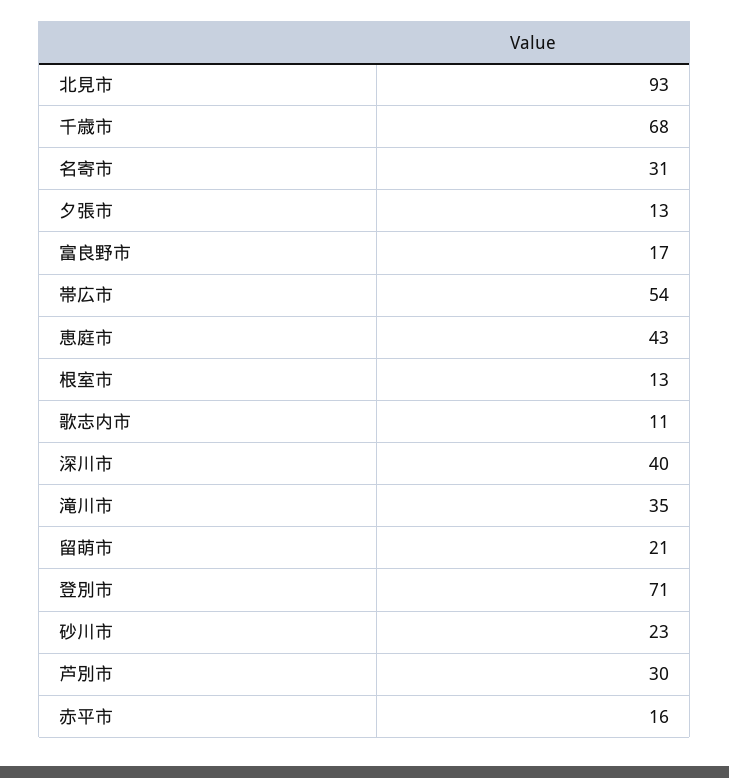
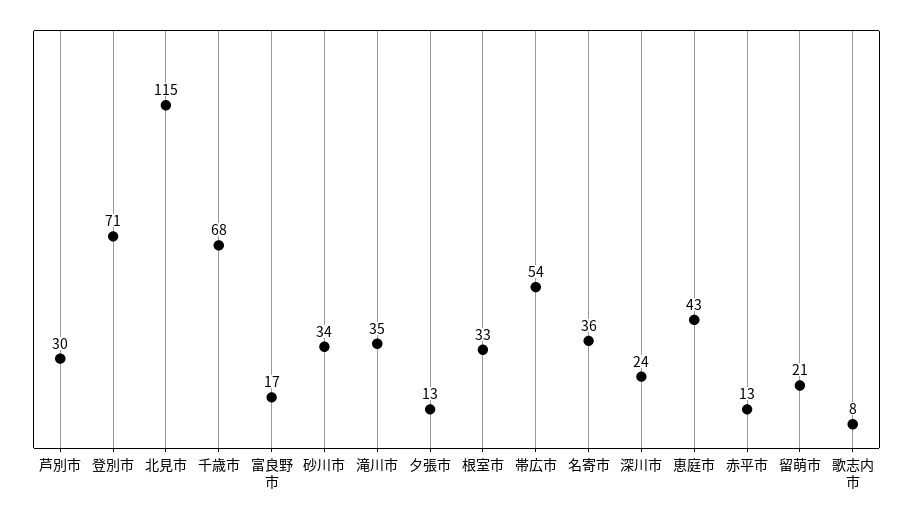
北見市: 93 -> 115
名寄市: 31 -> 36
根室市: 13 -> 33
歌志内市: 11 -> 8
深川市: 40 -> 24
砂川市: 23 -> 34
赤平市: 16 -> 13

